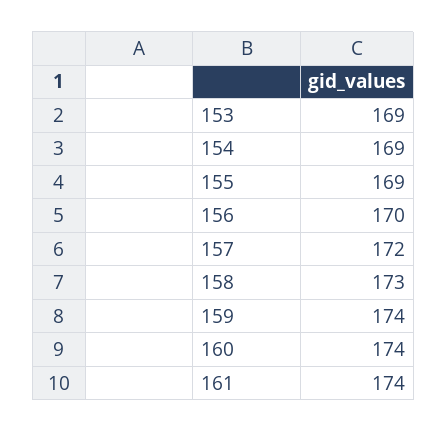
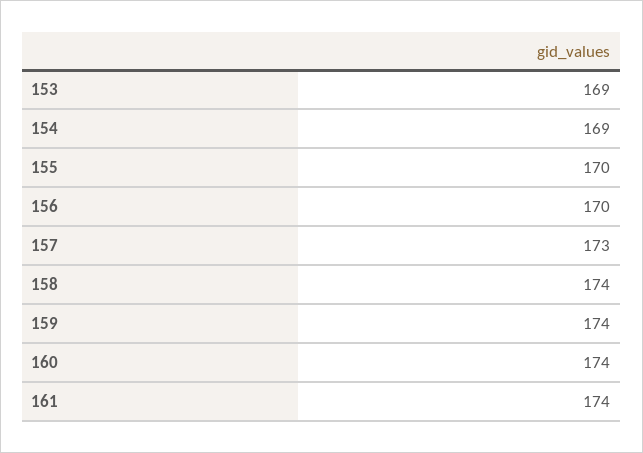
155: 169 -> 170
157: 172 -> 173
158: 173 -> 174

